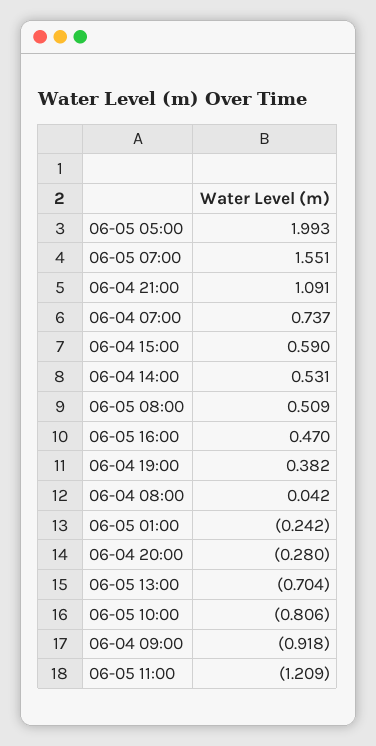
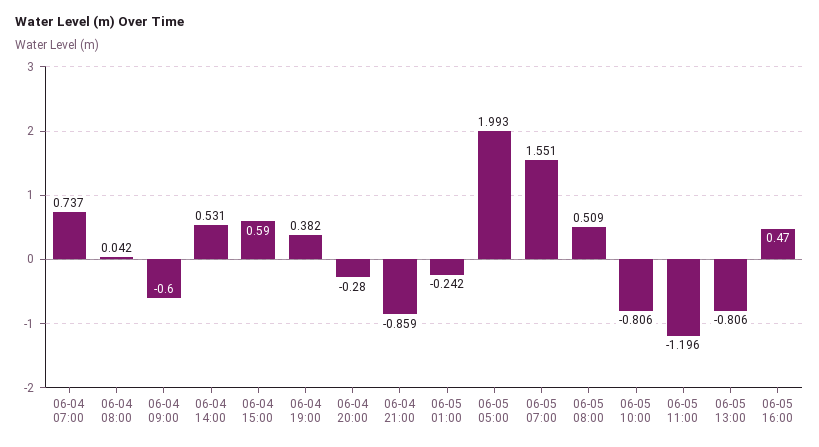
06-04 21:00: 1.091 -> -0.859
06-05 13:00: -0.704 -> -0.806
06-04 09:00: -0.918 -> -0.6
06-05 11:00: -1.209 -> -1.196

